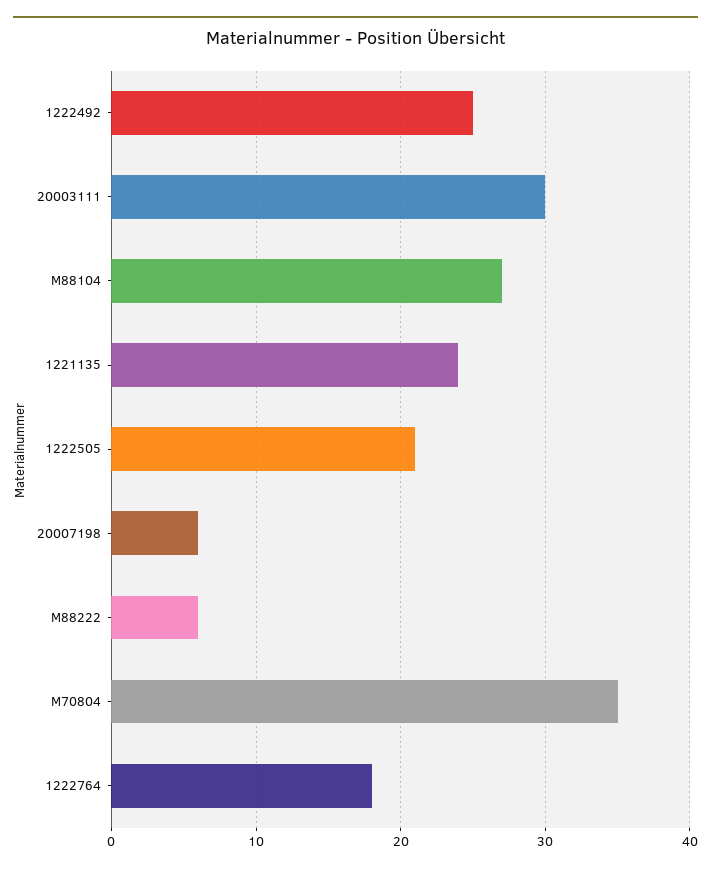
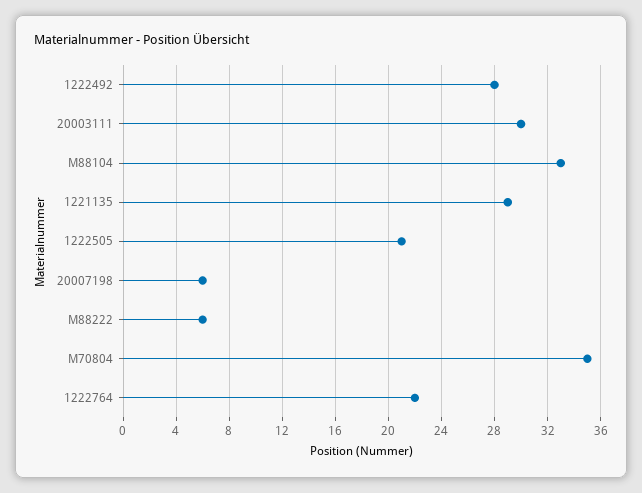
1222492: 25 -> 28
M88104: 27 -> 33
1221135: 24 -> 29
1222764: 18 -> 22

